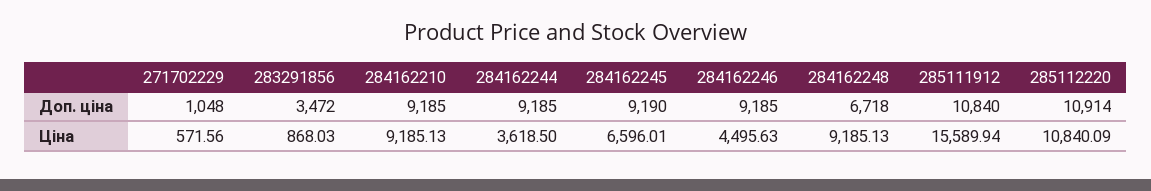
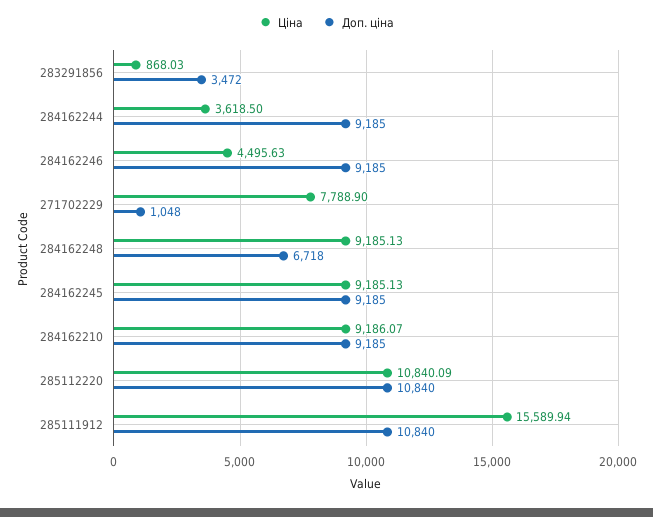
Доп. ціна, 284162245: 9190 -> 9185
Доп. ціна, 285112220: 10914 -> 10840
Ціна, 271702229: 571.56 -> 7788.9
Ціна, 284162210: 9185.13 -> 9186.07
Ціна, 284162245: 6596.01 -> 9185.13

